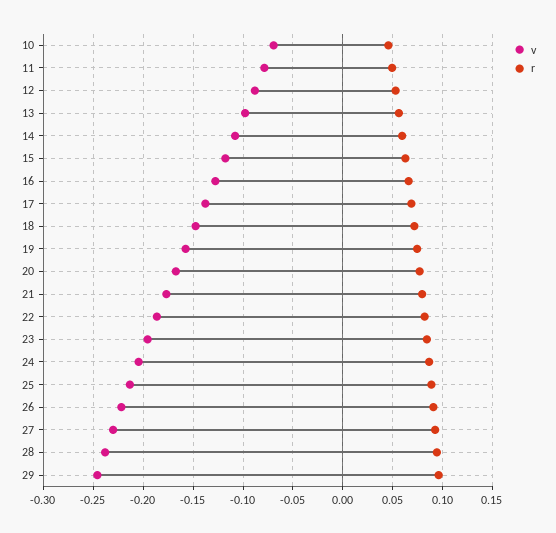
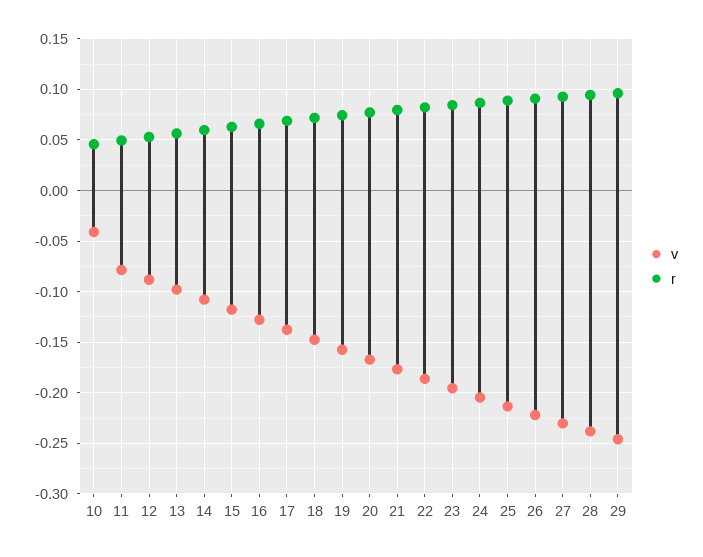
v, 10: -0.07 -> -0.04

